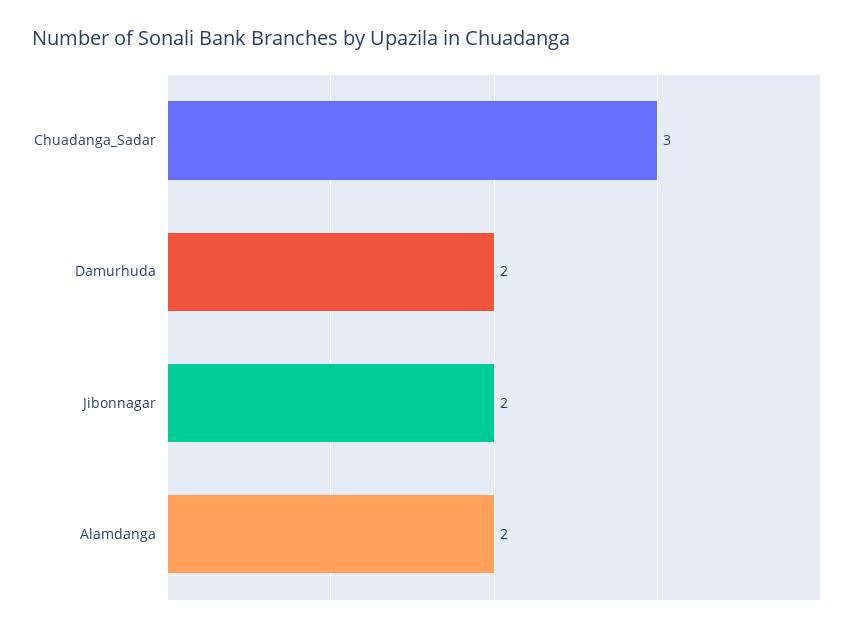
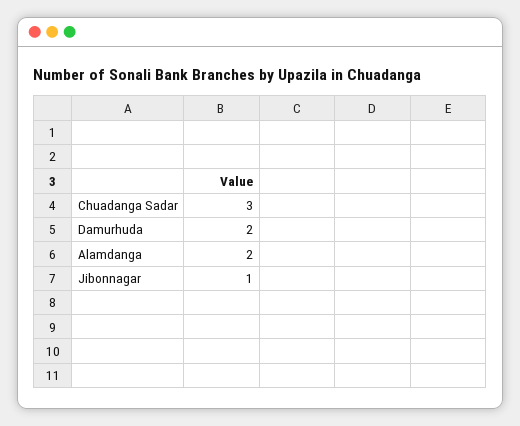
Jibonnagar: 2 -> 1

